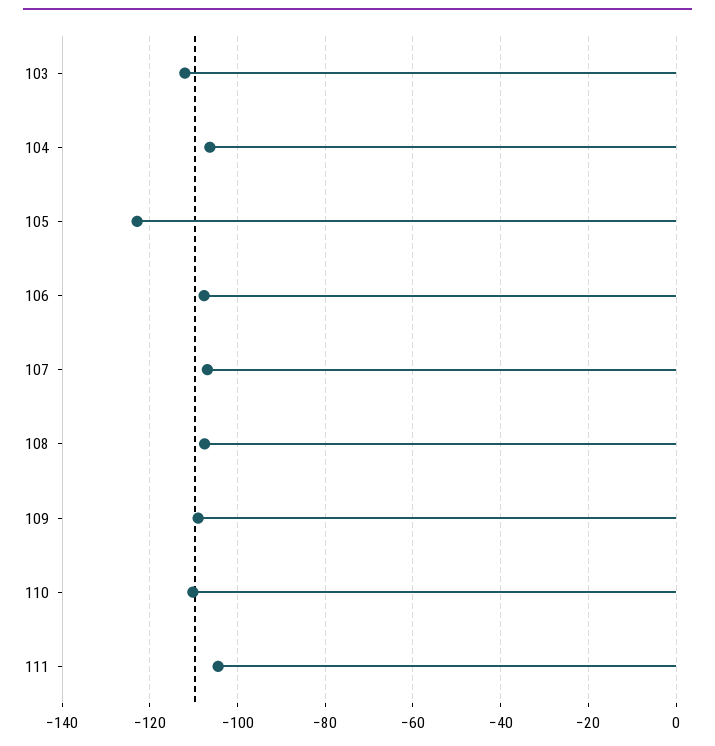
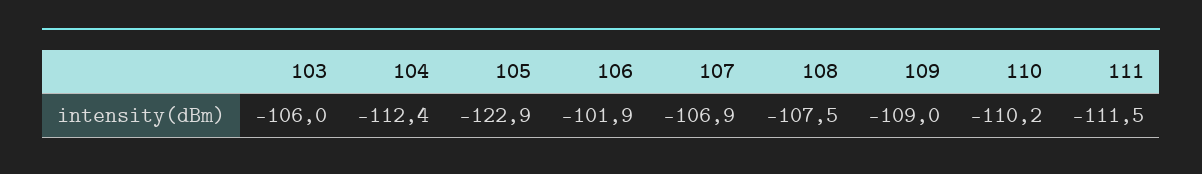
103: -112 -> -106
104: -106 -> -112.4
106: -108 -> -101.9
111: -104 -> -111.5

